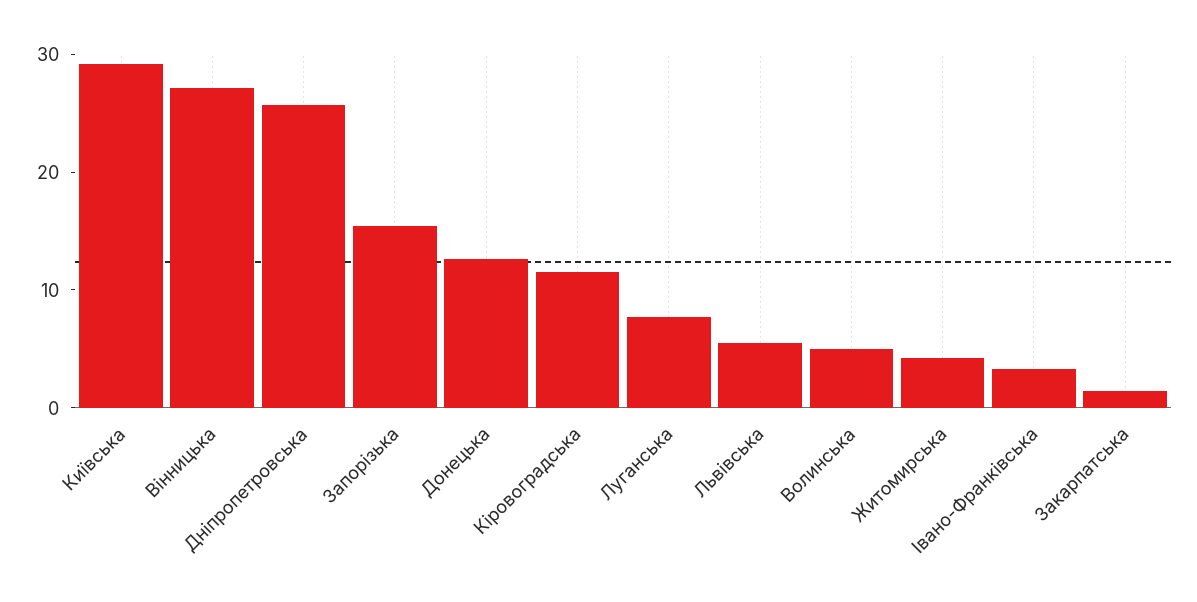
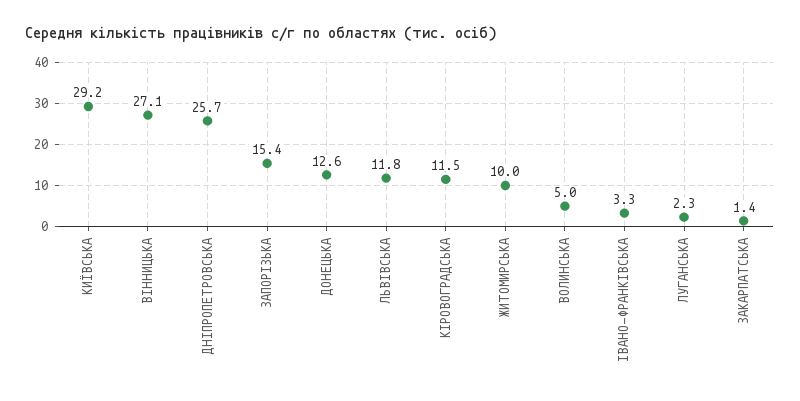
Луганська: 8 -> 2.3
Львівська: 6 -> 11.8
Житомирська: 4 -> 10

